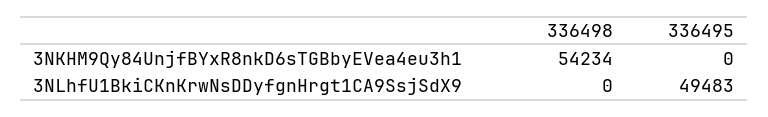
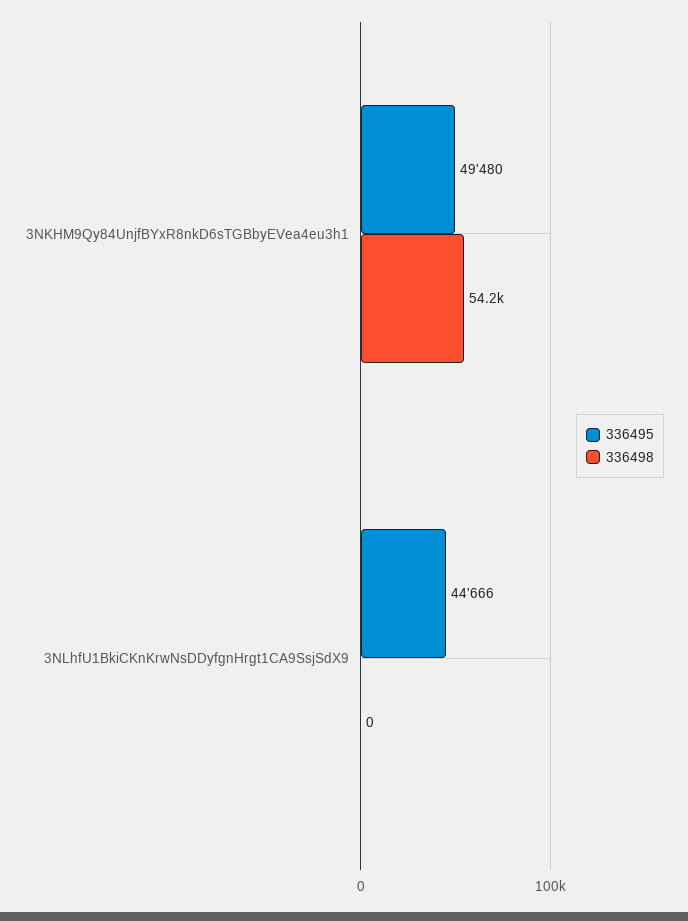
336495, 3NKHM9Qy84UnjfBYxR8nkD6sTGBbyEVea4eu3h1: 0 -> 49480
336495, 3NLhfU1BkiCKnKrwNsDDyfgnHrgt1CA9SsjSdX9: 49483 -> 44666

